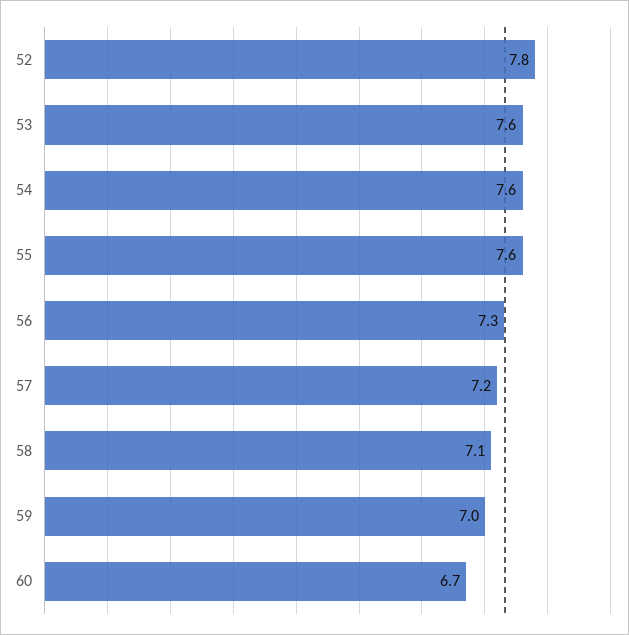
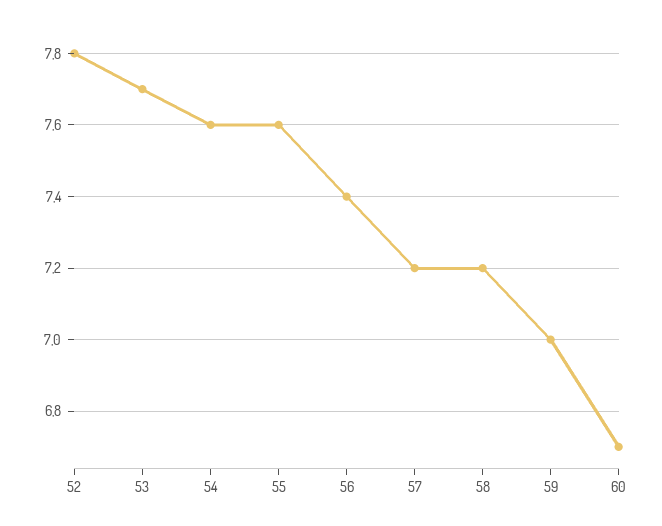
53: 7.6 -> 7.7
56: 7.3 -> 7.4
58: 7.1 -> 7.2

